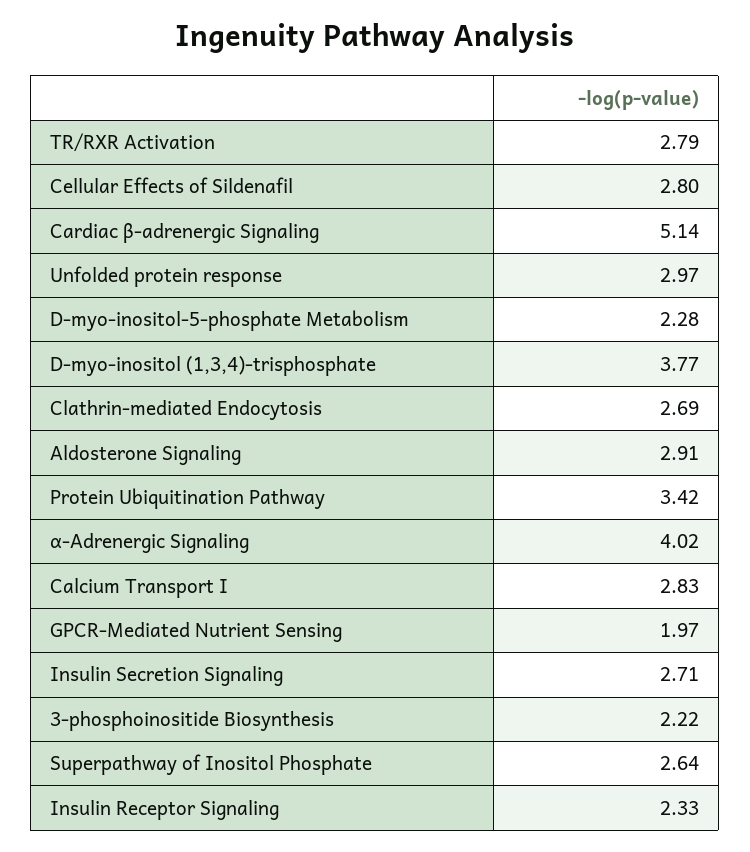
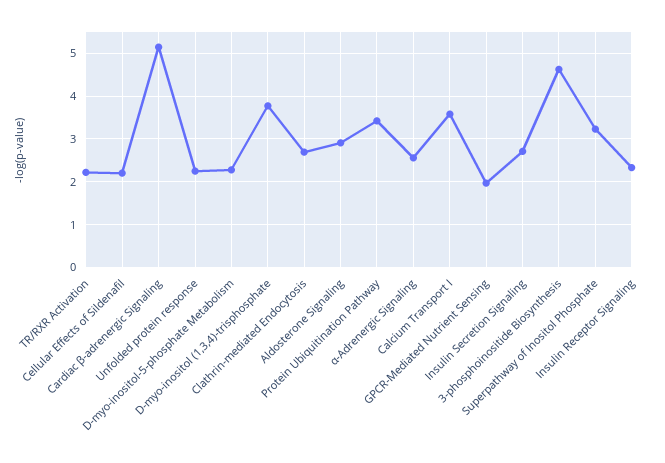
TR/RXR Activation: 2.79 -> 2.2
Cellular Effects of Sildenafil: 2.8 -> 2.2
Unfolded protein response: 2.97 -> 2.2
α-Adrenergic Signaling: 4.02 -> 2.6
Calcium Transport I: 2.83 -> 3.6
3-phosphoinositide Biosynthesis: 2.22 -> 4.6
Superpathway of Inositol Phosphate: 2.64 -> 3.2

